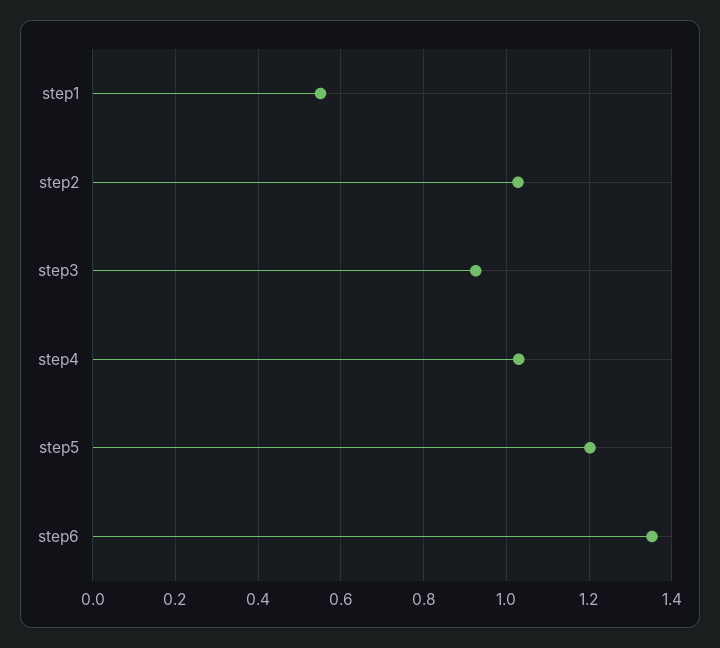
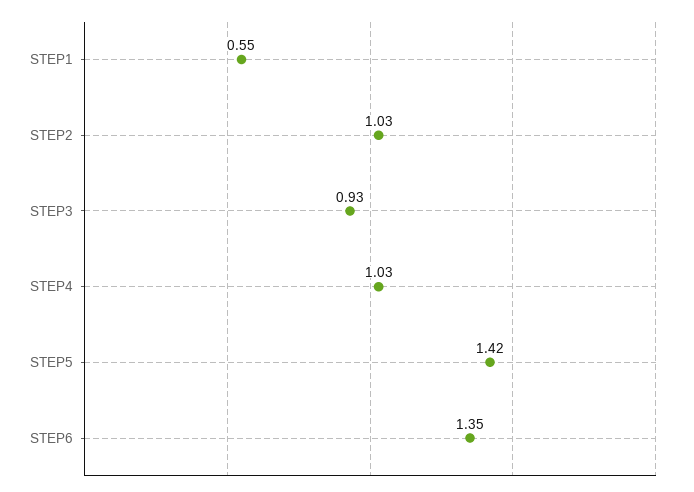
step5: 1.2 -> 1.42

